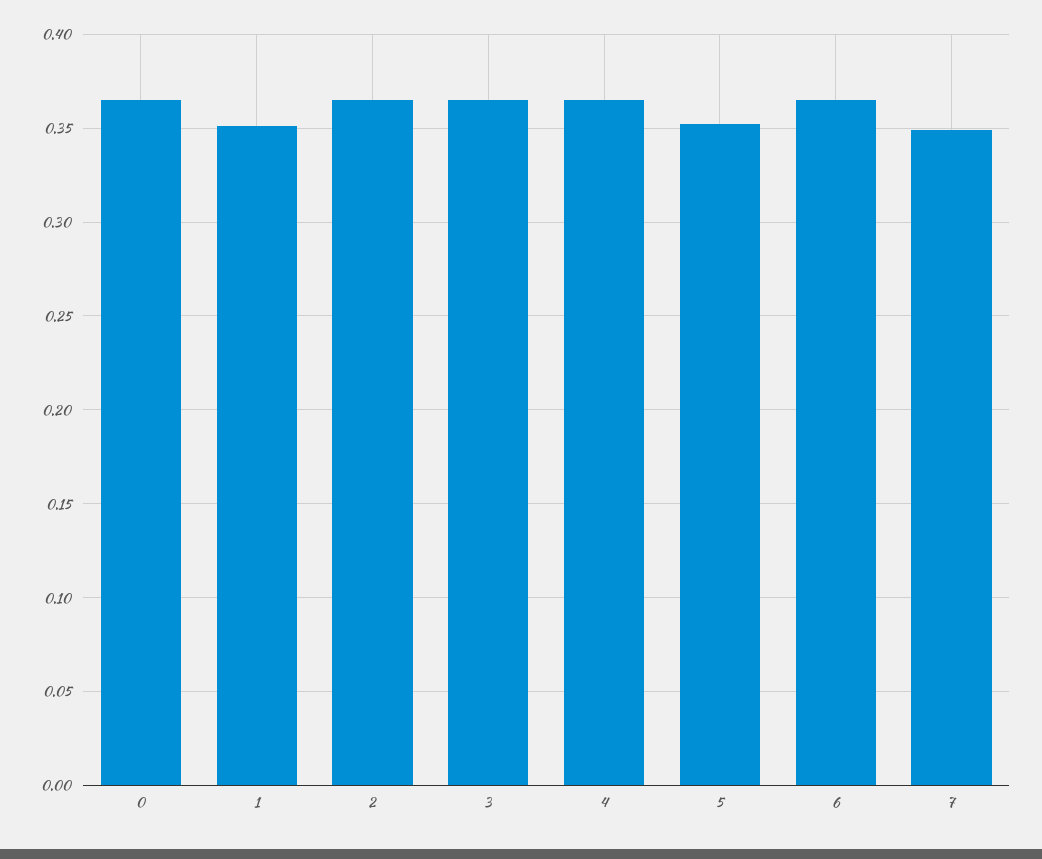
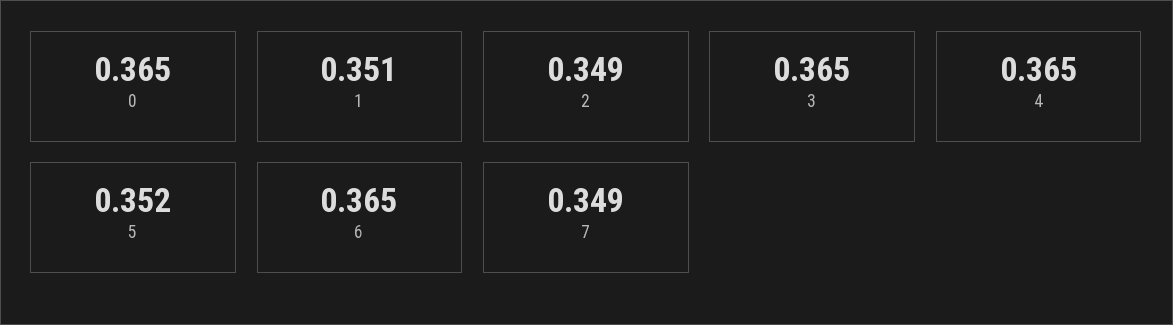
2: 0.365 -> 0.349

